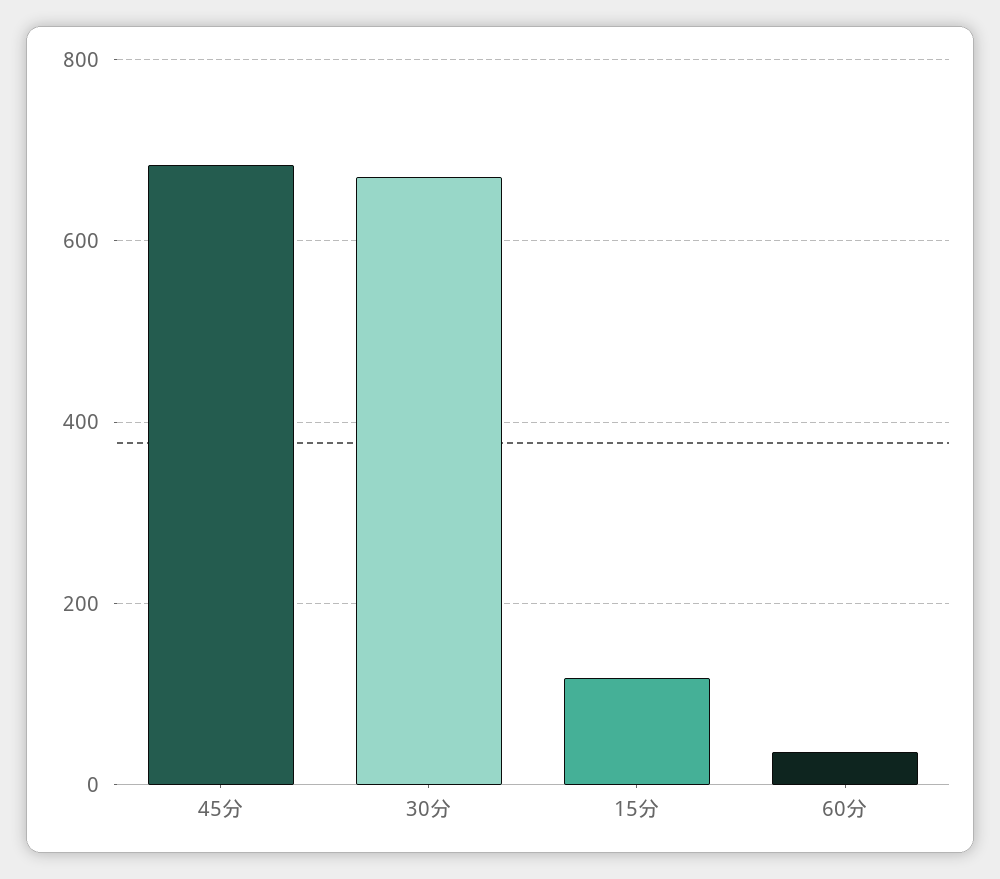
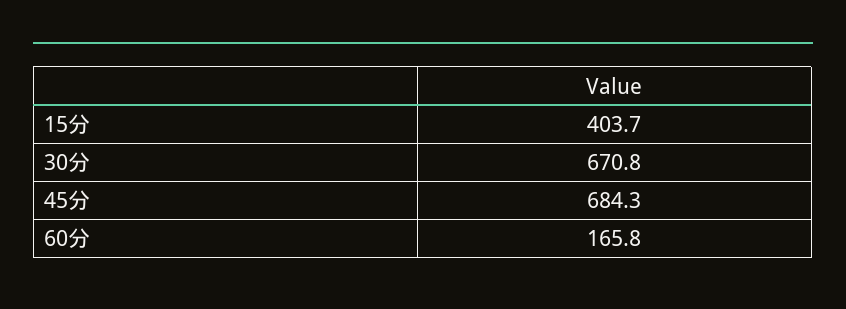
15分: 120 -> 403.7
60分: 40 -> 165.8

